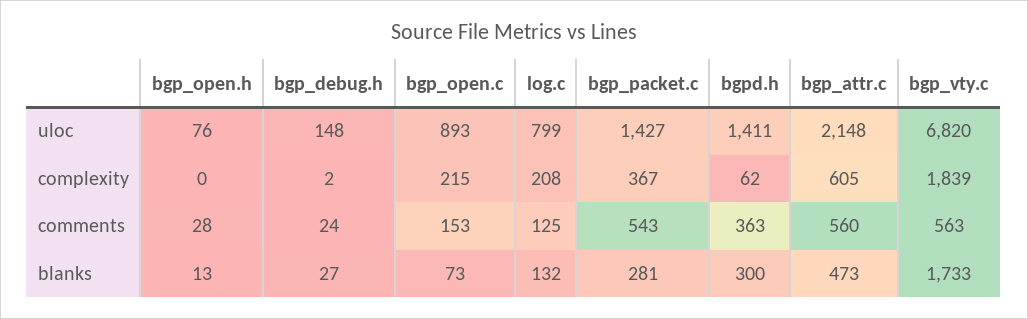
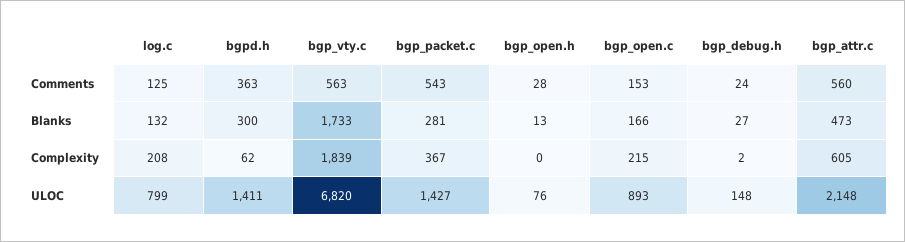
bgp_open.c, blanks: 73 -> 166

